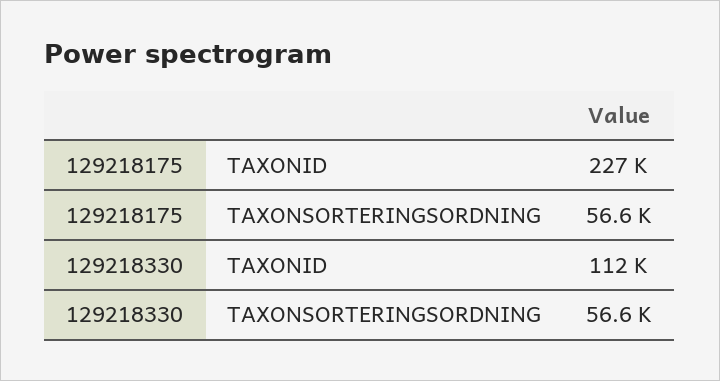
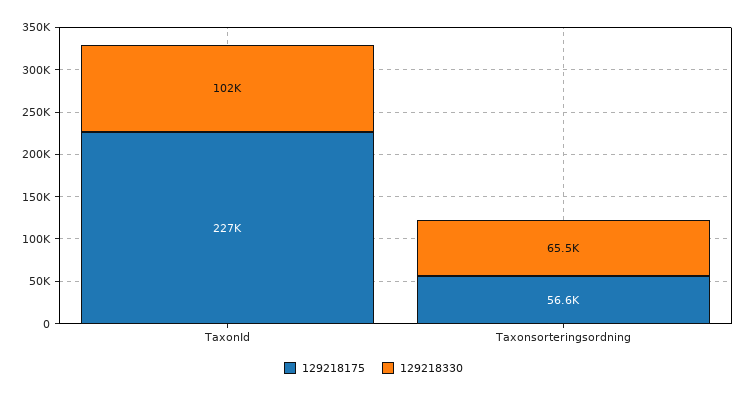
129218330, TAXONID: 112000 -> 102000
129218330, TAXONSORTERINGSORDNING: 56600 -> 65500

